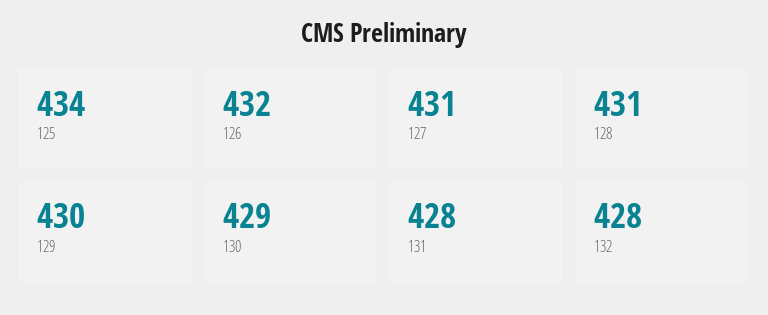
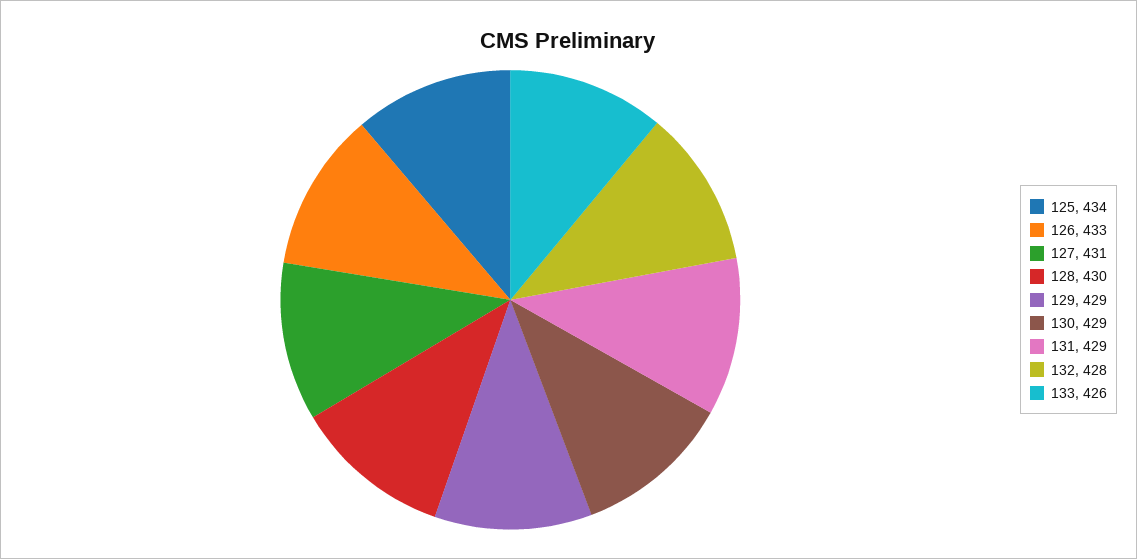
126: 432 -> 433
128: 431 -> 430
129: 430 -> 429
131: 428 -> 429
133: none -> 426

